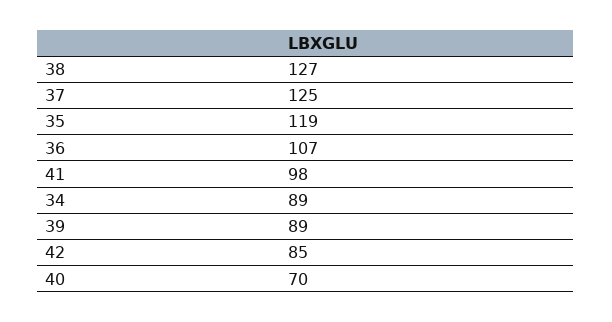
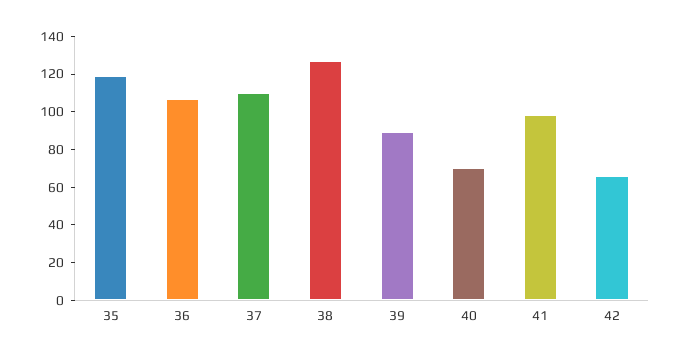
37: 125 -> 110
34: 89 -> none
42: 85 -> 65

